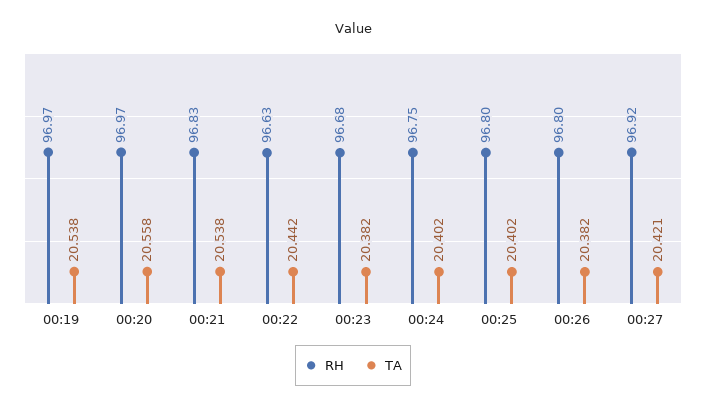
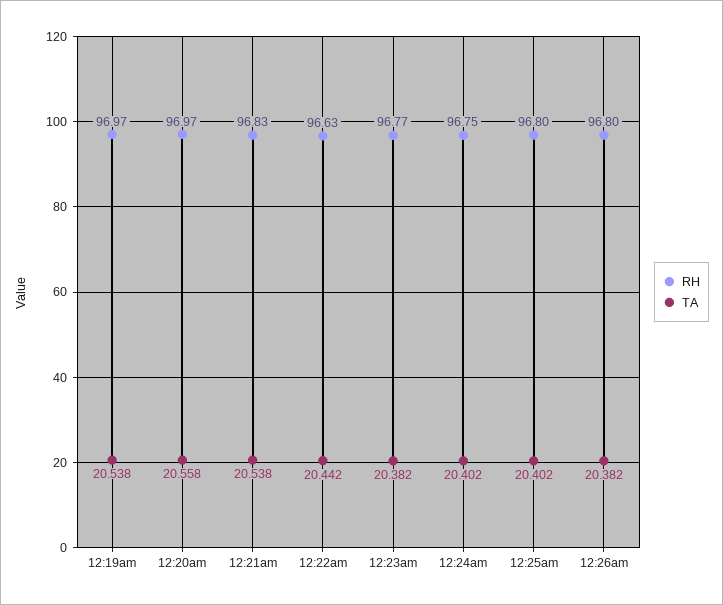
RH, 00:23: 96.68 -> 96.77
RH, 00:27: 96.92 -> none
TA, 00:27: 20.421 -> none

